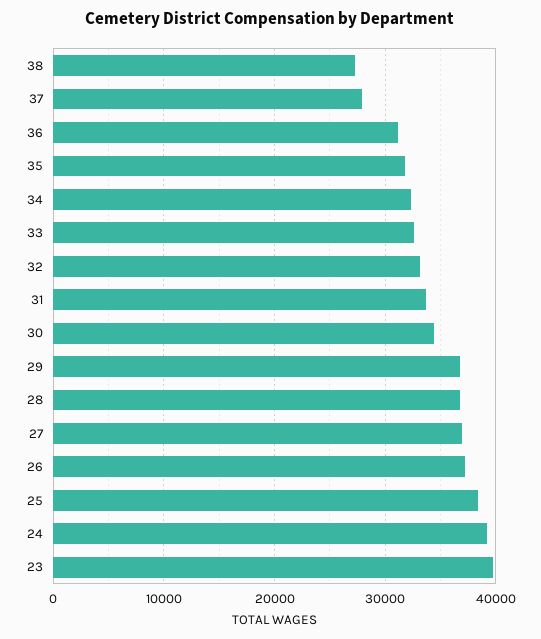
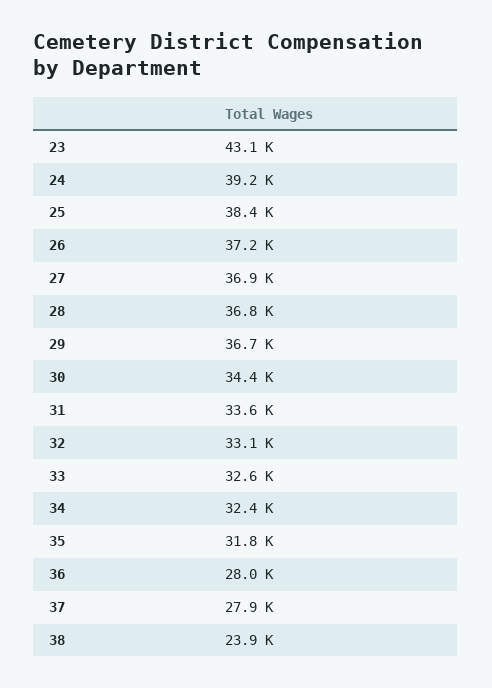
38: 27000 -> 23900
36: 31000 -> 28000
23: 40000 -> 43100

